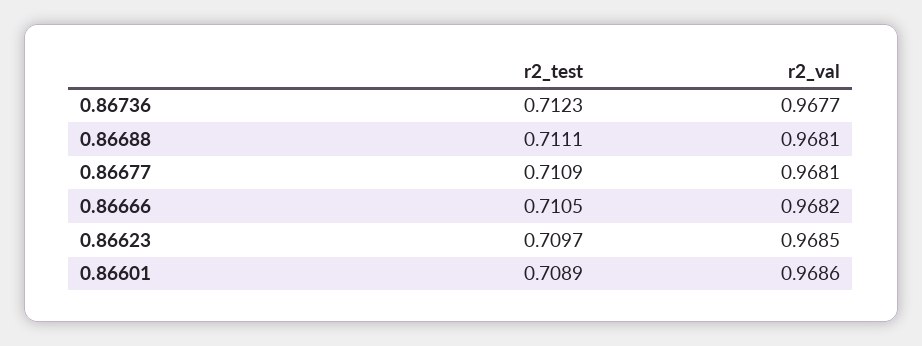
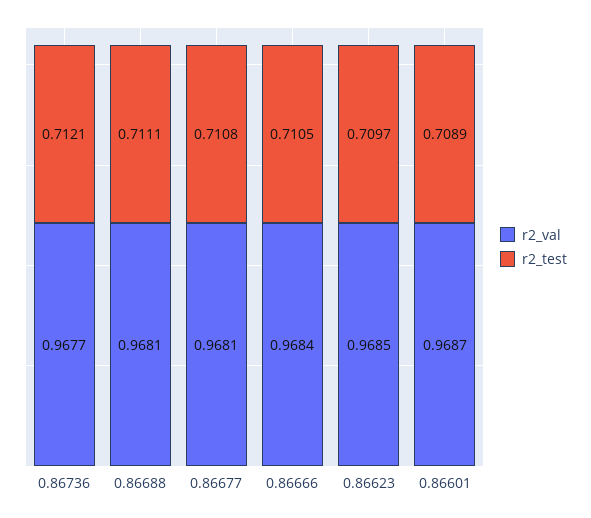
r2_test, 0.86736: 0.7123 -> 0.7121
r2_test, 0.86677: 0.7109 -> 0.7108
r2_val, 0.86666: 0.9682 -> 0.9684
r2_val, 0.86601: 0.9686 -> 0.9687

